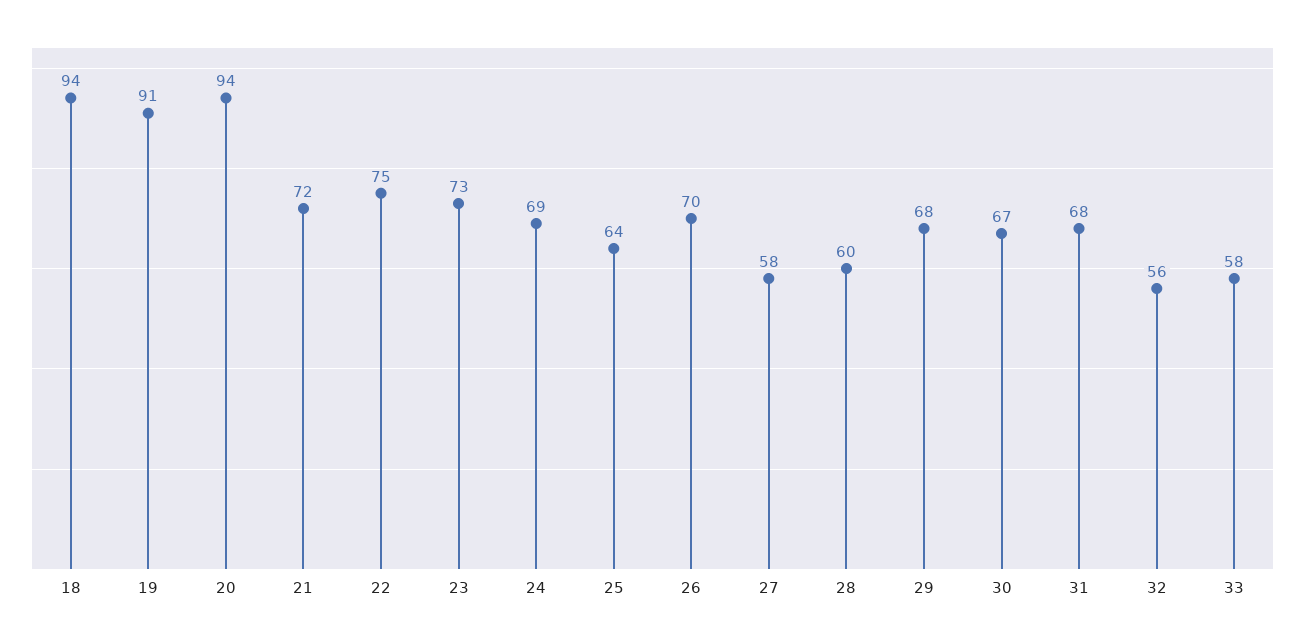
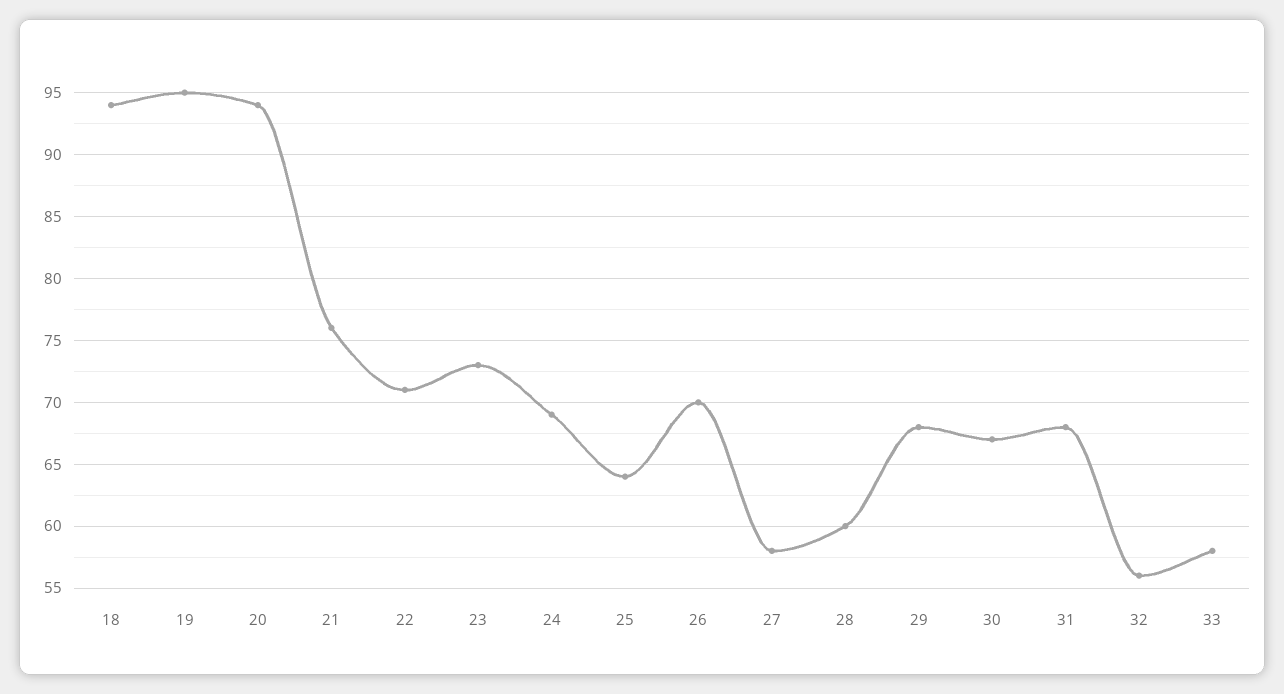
19: 91 -> 95
21: 72 -> 76
22: 75 -> 71

